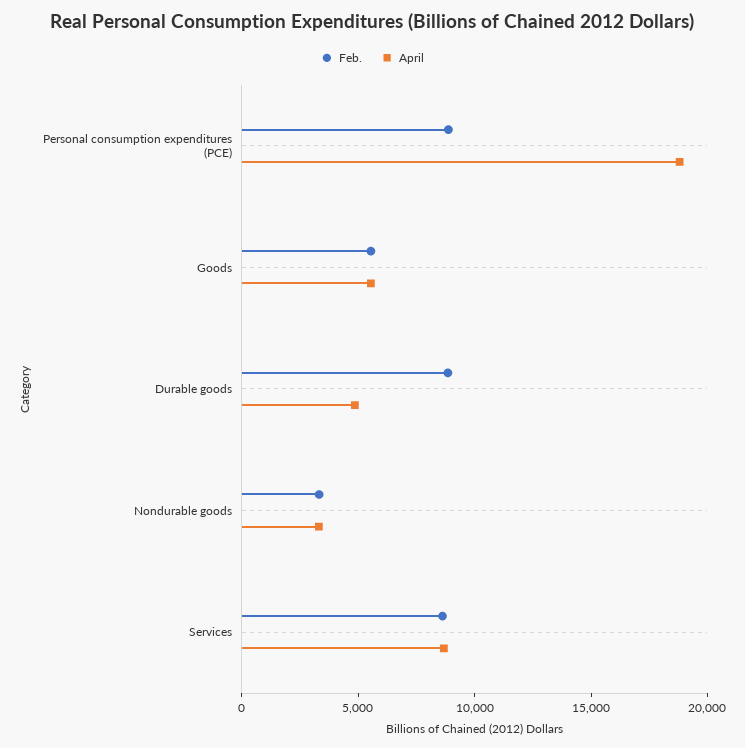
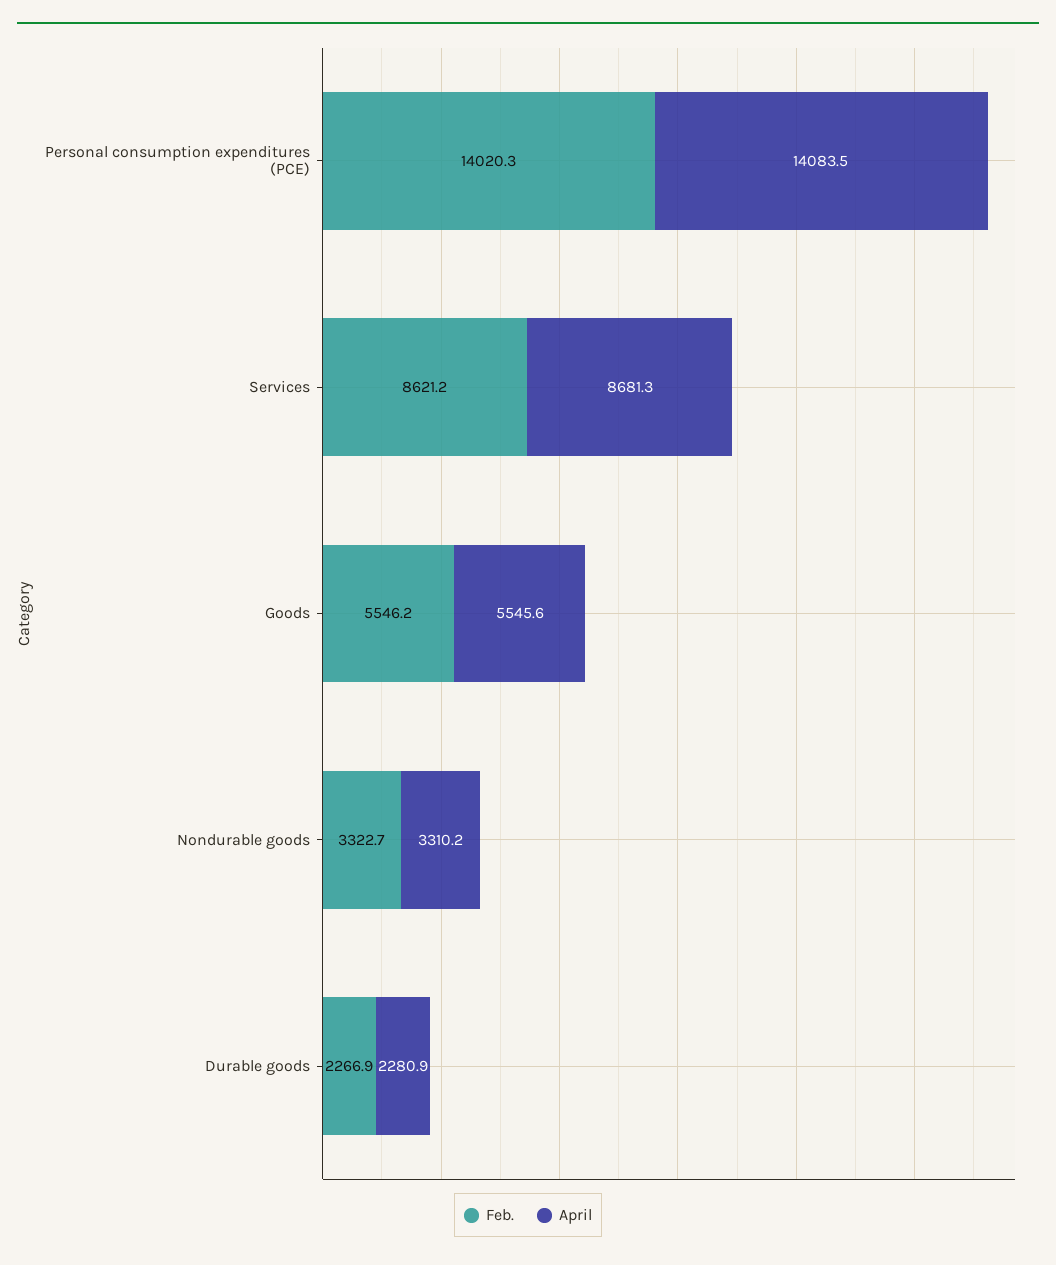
Feb., Personal consumption expenditures (PCE): 9000 -> 14020.3
April, Personal consumption expenditures (PCE): 19000 -> 14083.5
Feb., Durable goods: 9000 -> 2266.9
April, Durable goods: 5000 -> 2280.9

